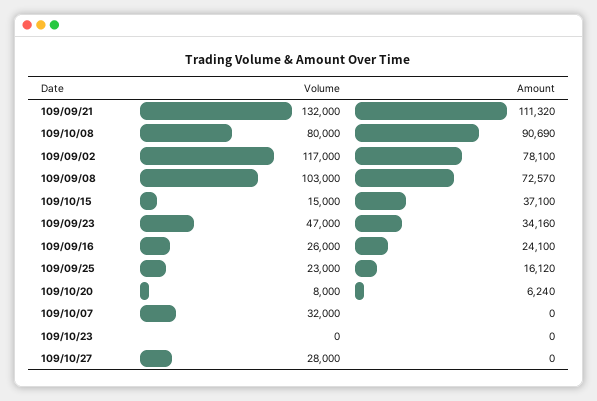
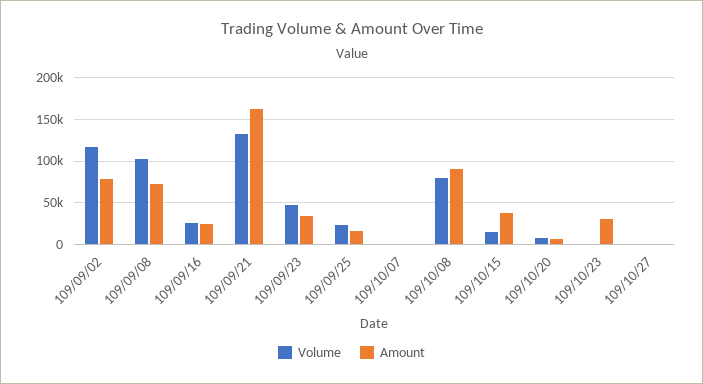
Amount, 109/09/21: 111320 -> 160000
Volume, 109/10/07: 32000 -> 0
Amount, 109/10/23: 0 -> 30000
Volume, 109/10/27: 28000 -> 0

